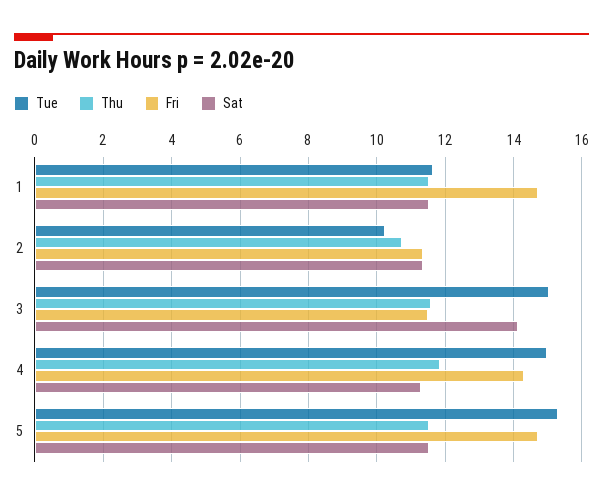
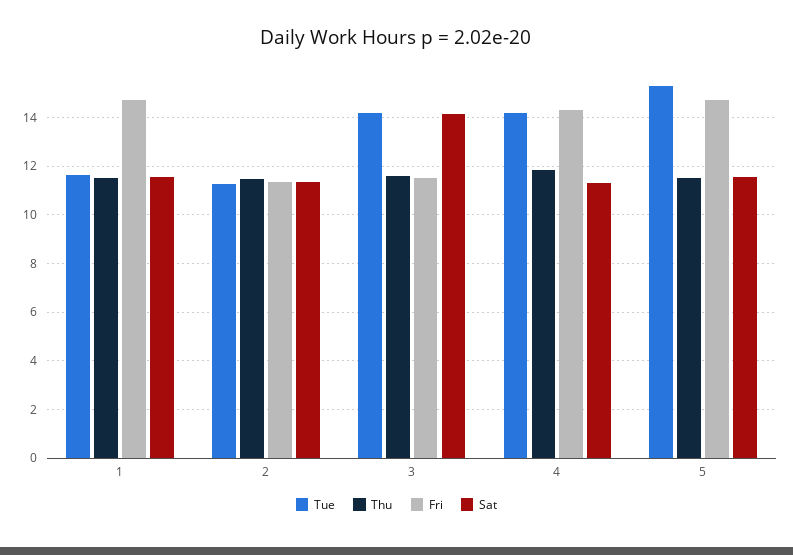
Tue, 2: 10.2 -> 11.25
Thu, 2: 10.8 -> 11.5
Tue, 3: 15 -> 14.25
Tue, 4: 15 -> 14.25

